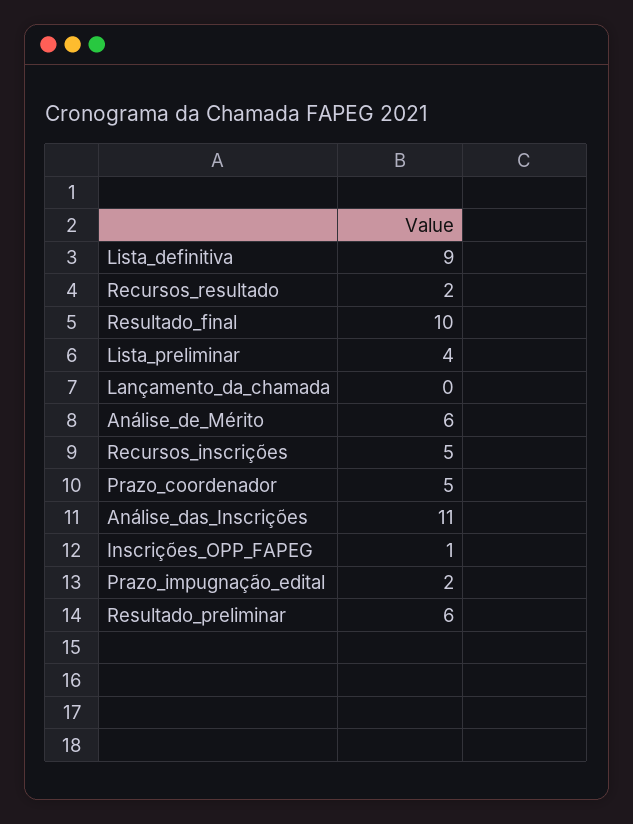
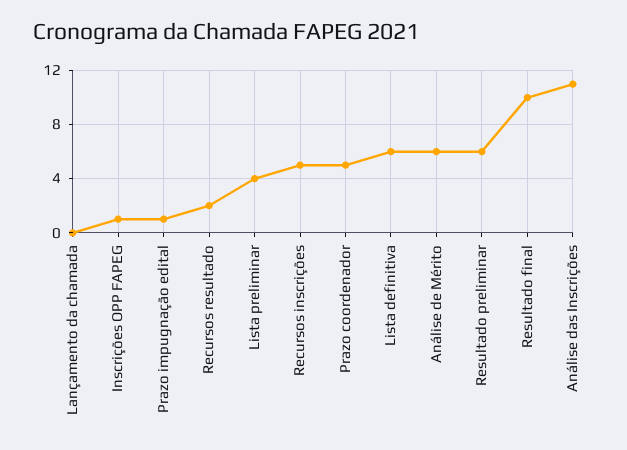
Lista_definitiva: 9 -> 6
Prazo_impugnação_edital: 2 -> 1

